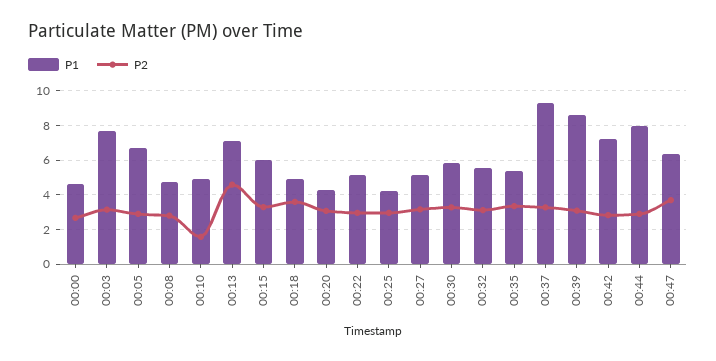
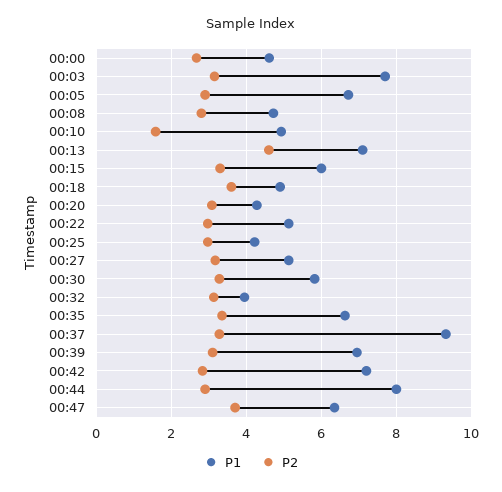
P1, 00:32: 5.5 -> 4
P1, 00:35: 5.5 -> 6.6
P1, 00:39: 8.5 -> 7

